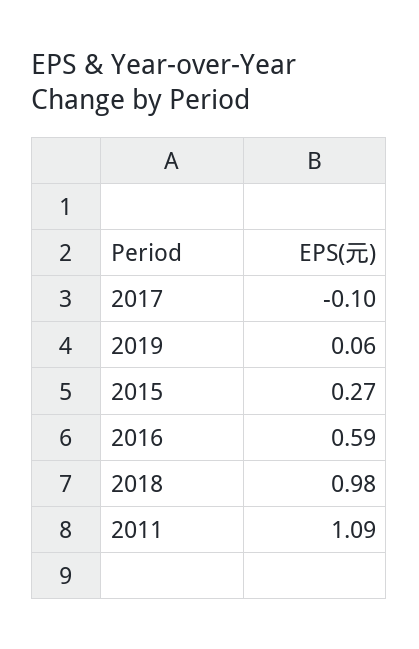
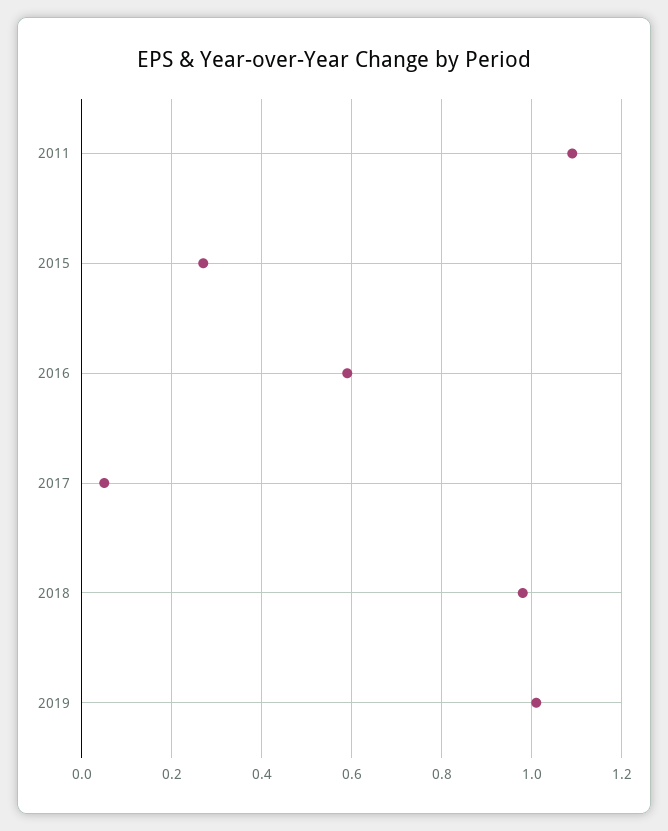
2017: -0.1 -> 0.05
2019: 0.06 -> 1

